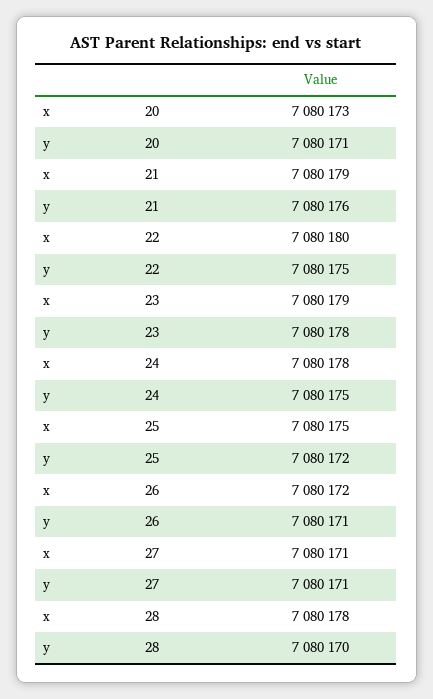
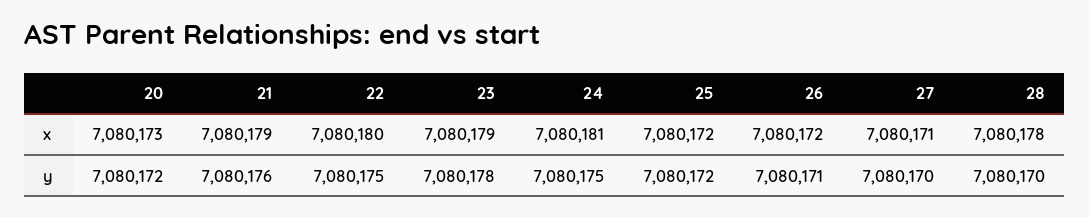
y, 20: 7080171 -> 7080172
x, 24: 7080178 -> 7080181
x, 25: 7080175 -> 7080172
y, 27: 7080171 -> 7080170

